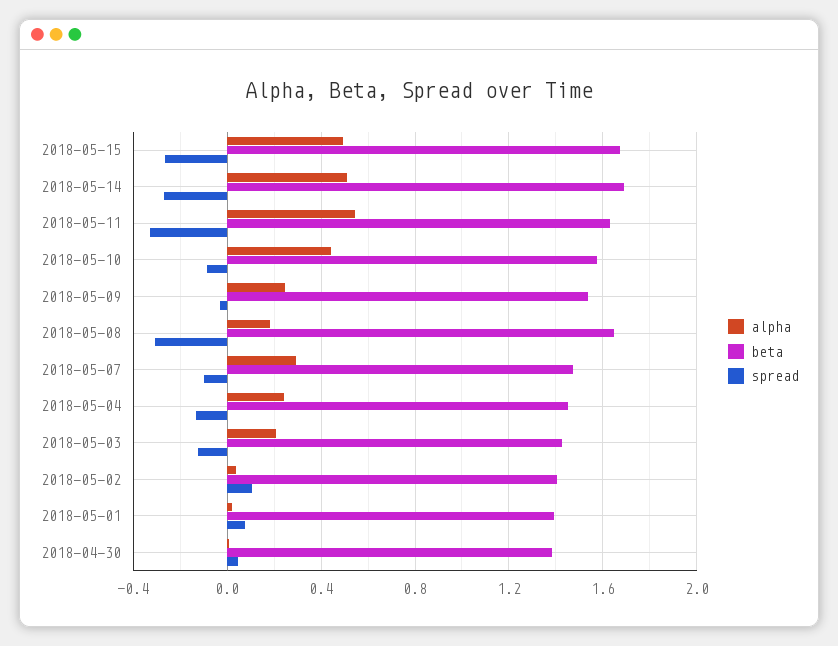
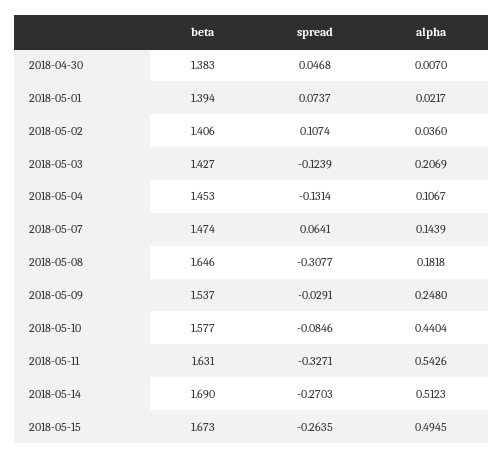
alpha, 2018-05-07: 0.3 -> 0.1439
spread, 2018-05-07: -0.1 -> 0.0641
alpha, 2018-05-04: 0.25 -> 0.1067

